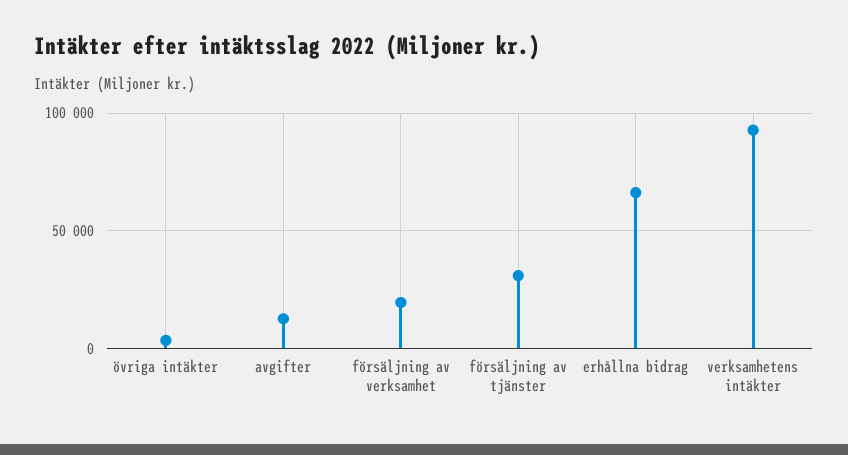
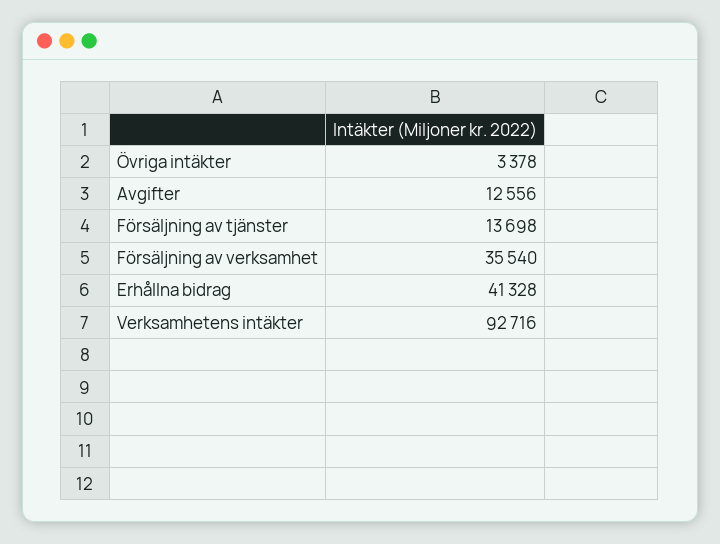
försäljning av verksamhet: 20000 -> 35540
försäljning av tjänster: 30000 -> 13698
erhållna bidrag: 65000 -> 41328

